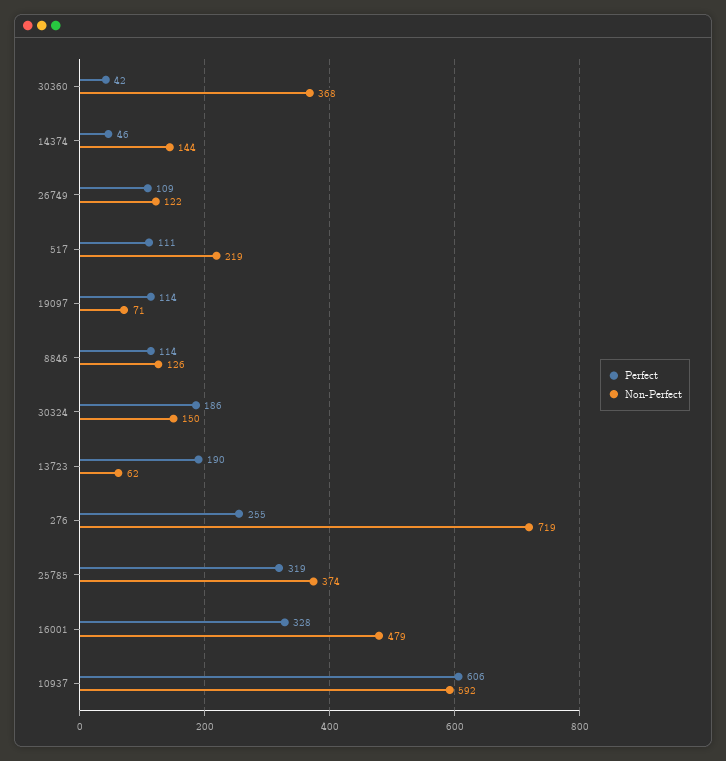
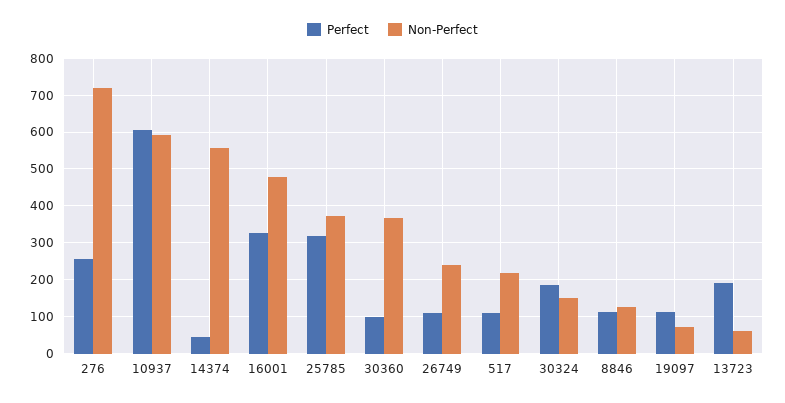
Perfect, 30360: 42 -> 100
Non-Perfect, 14374: 144 -> 560
Non-Perfect, 26749: 122 -> 240

